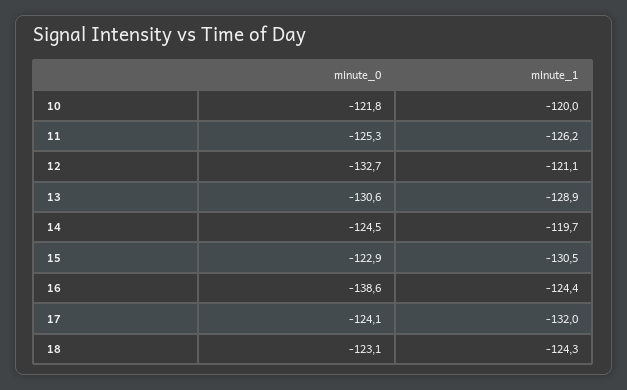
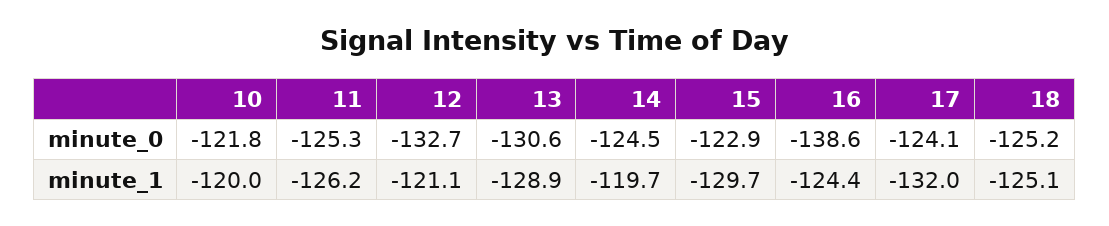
minute_1, 15: -130.5 -> -129.7
minute_0, 18: -123.1 -> -125.2
minute_1, 18: -124.3 -> -125.1

